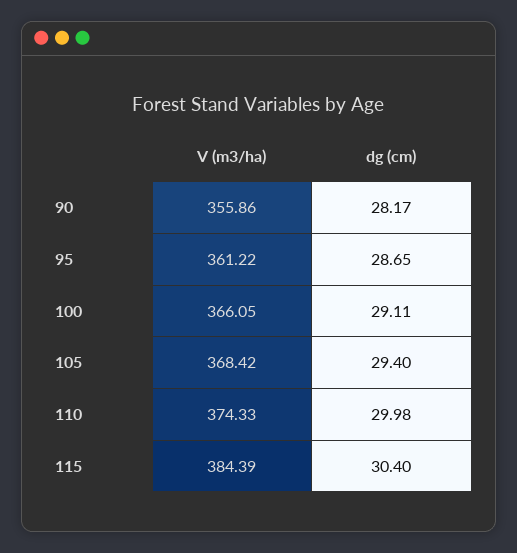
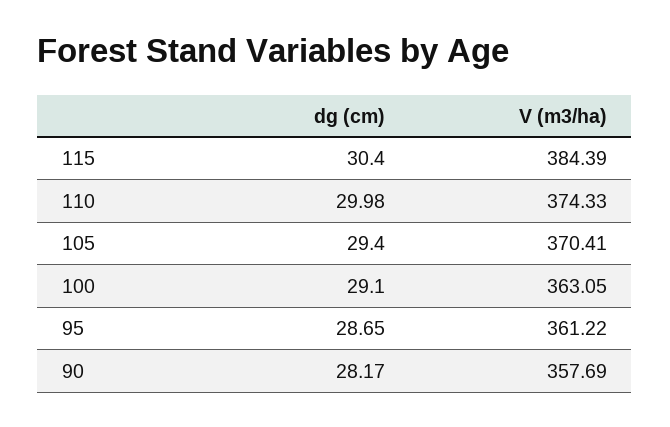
V (m3/ha), 90: 355.86 -> 357.69
V (m3/ha), 100: 366.05 -> 363.05
dg (cm), 100: 29.11 -> 29.1
V (m3/ha), 105: 368.42 -> 370.41

